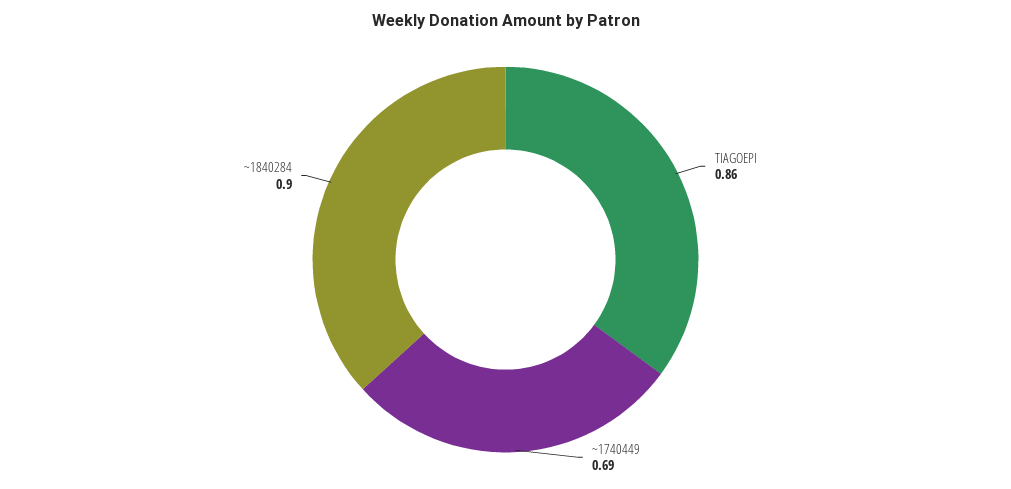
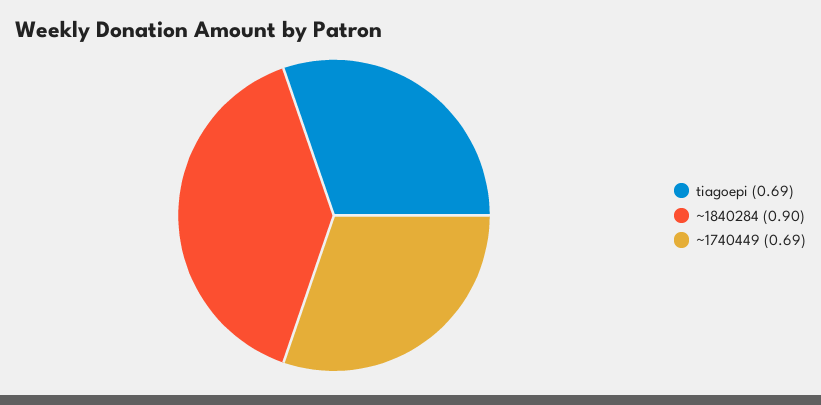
TIAGOEPI: 0.86 -> 0.69

